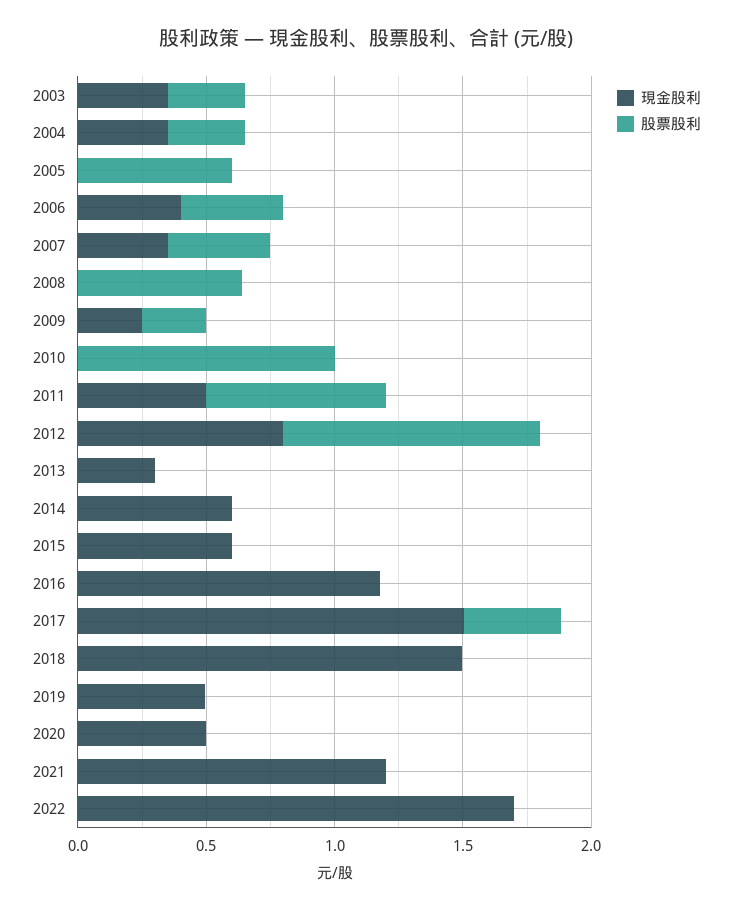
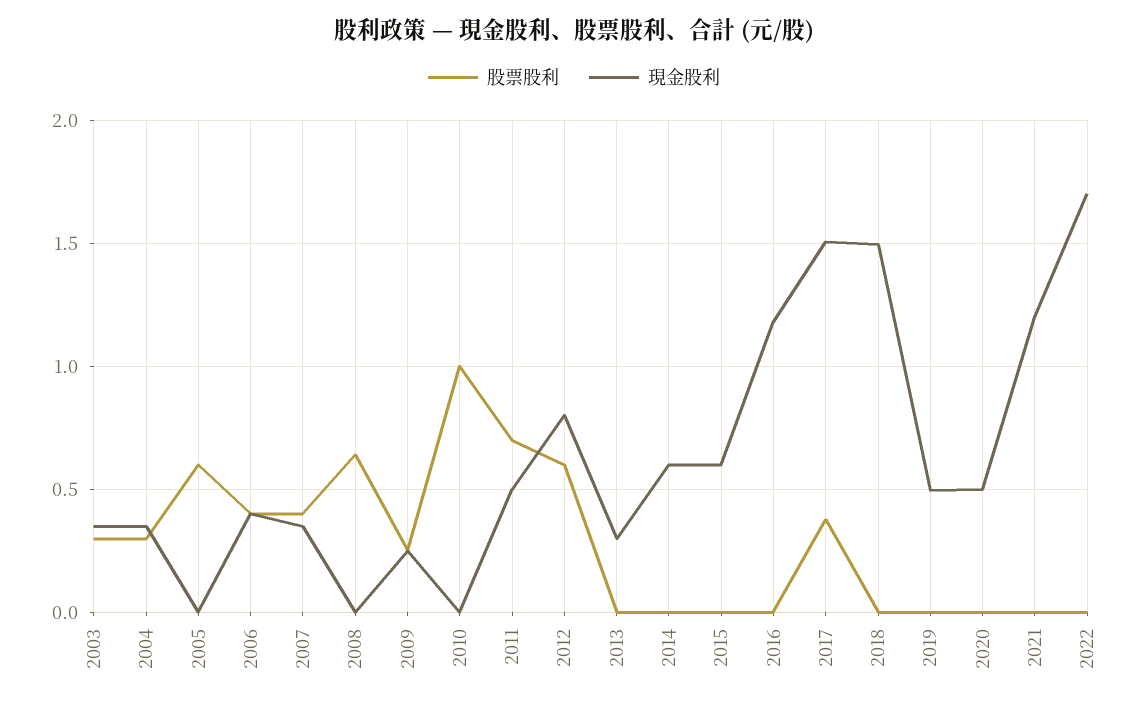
股票股利, 2012: 1 -> 0.6

